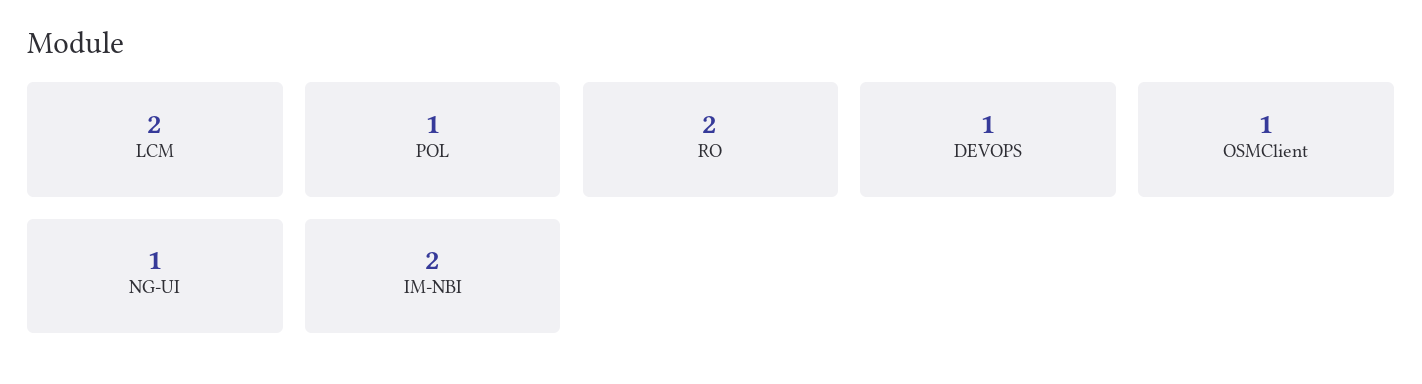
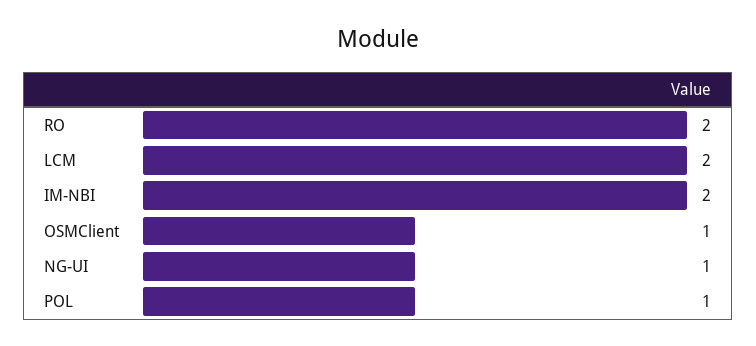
DEVOPS: 1 -> none

